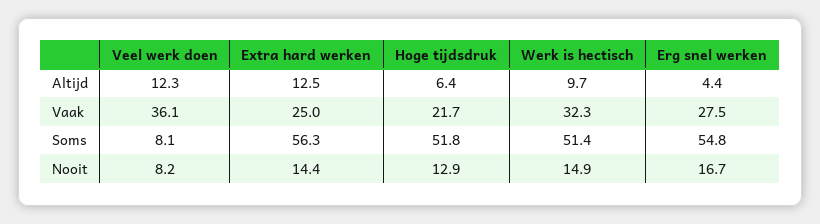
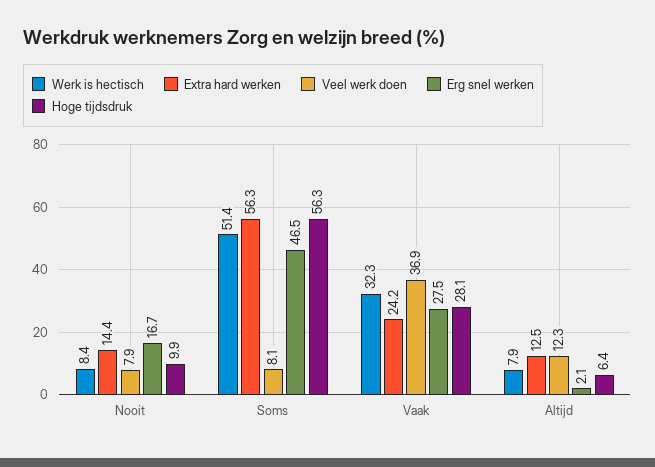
Werk is hectisch, Altijd: 9.7 -> 7.9
Erg snel werken, Altijd: 4.4 -> 2.1
Veel werk doen, Vaak: 36.1 -> 36.9
Extra hard werken, Vaak: 25 -> 24.2
Hoge tijdsdruk, Vaak: 21.7 -> 28.1
Hoge tijdsdruk, Soms: 51.8 -> 56.3
Erg snel werken, Soms: 54.8 -> 46.5
Veel werk doen, Nooit: 8.2 -> 7.9
Hoge tijdsdruk, Nooit: 12.9 -> 9.9
Werk is hectisch, Nooit: 14.9 -> 8.4

